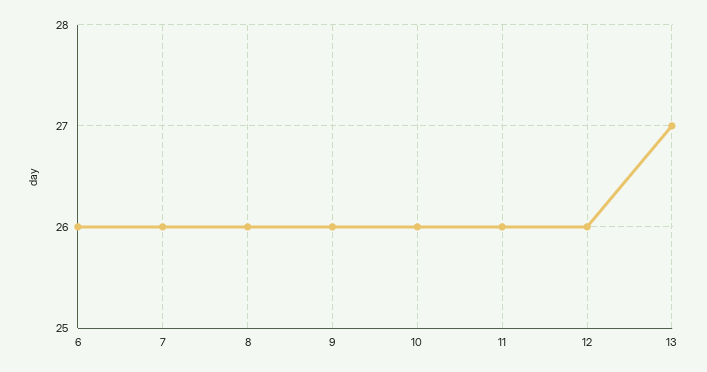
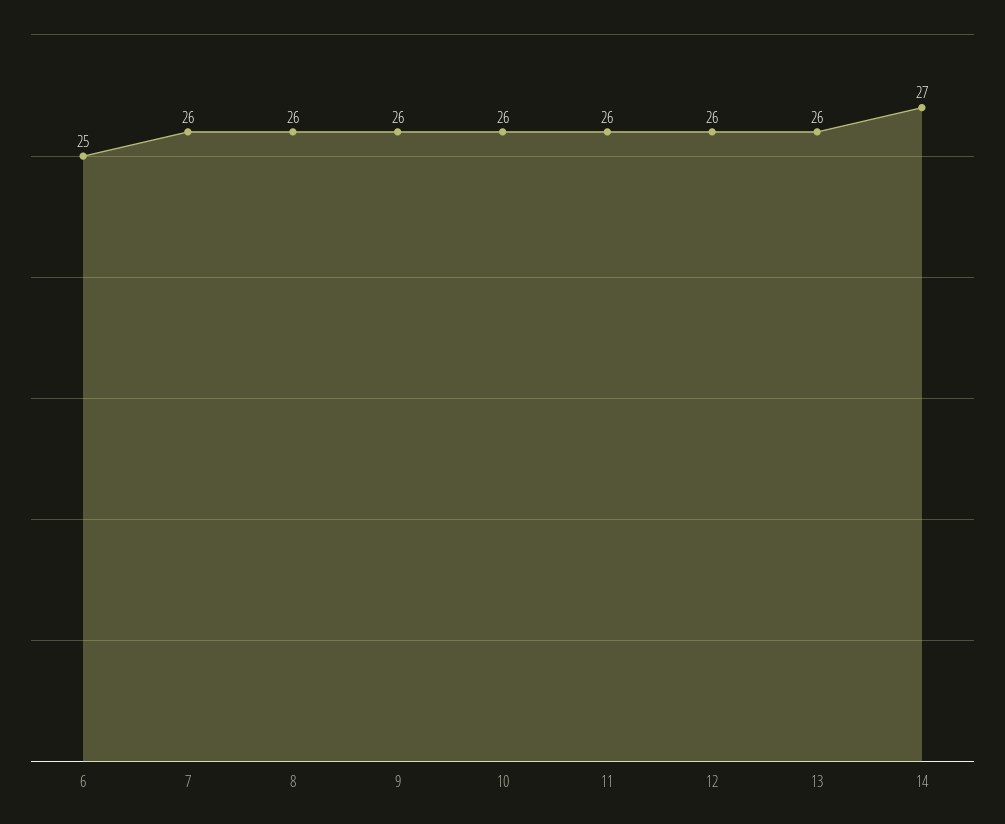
6: 26 -> 25
13: 27 -> 26
14: none -> 27

